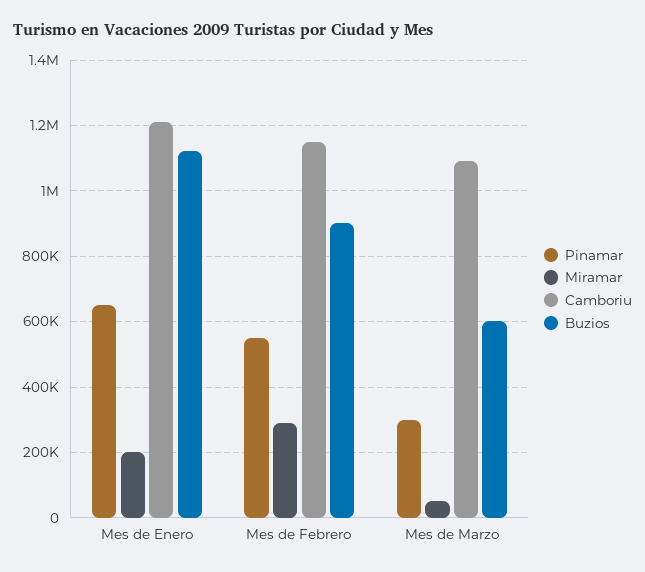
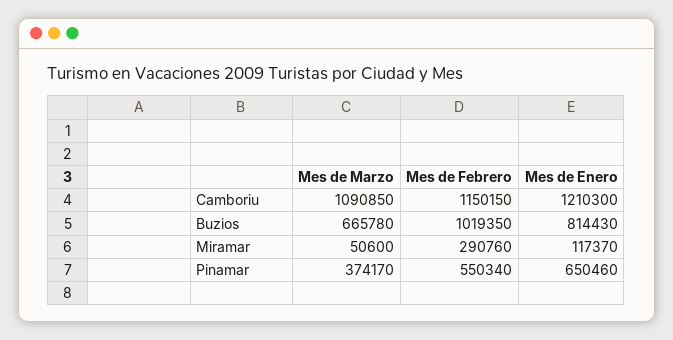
Miramar, Mes de Enero: 200000 -> 117370
Buzios, Mes de Enero: 1120000 -> 814430
Buzios, Mes de Febrero: 900000 -> 1019350
Pinamar, Mes de Marzo: 300000 -> 374170
Buzios, Mes de Marzo: 600000 -> 665780

